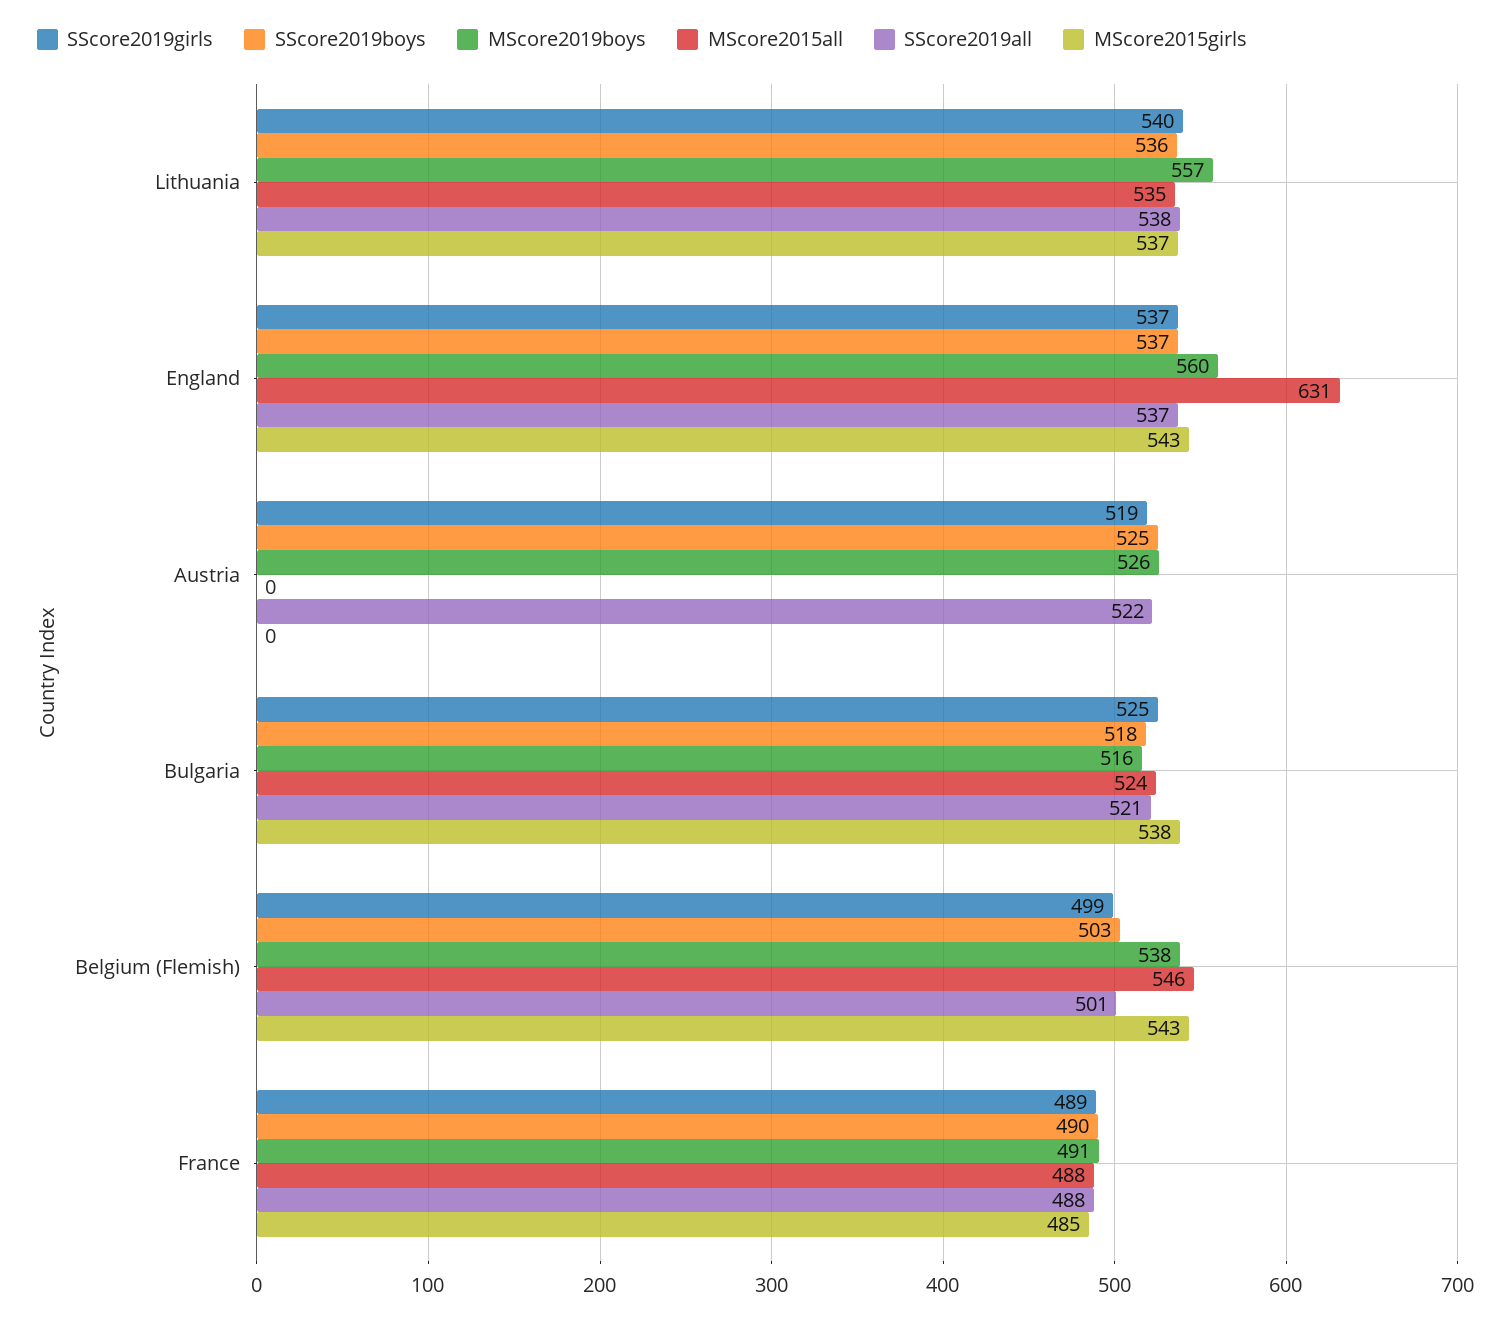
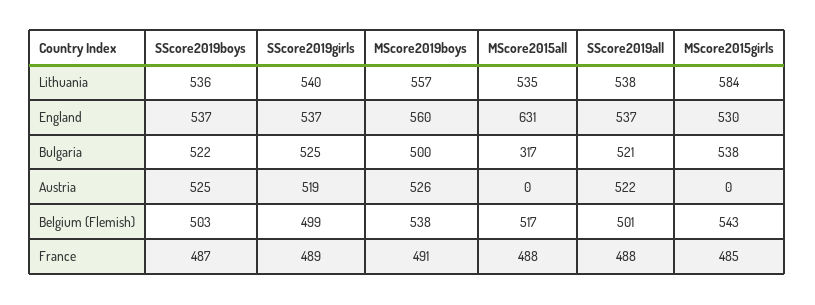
MScore2015girls, Lithuania: 537 -> 584
MScore2015girls, England: 543 -> 530
SScore2019boys, Bulgaria: 518 -> 522
MScore2019boys, Bulgaria: 516 -> 500
MScore2015all, Bulgaria: 524 -> 317
MScore2015all, Belgium (Flemish): 546 -> 517
SScore2019boys, France: 490 -> 487

